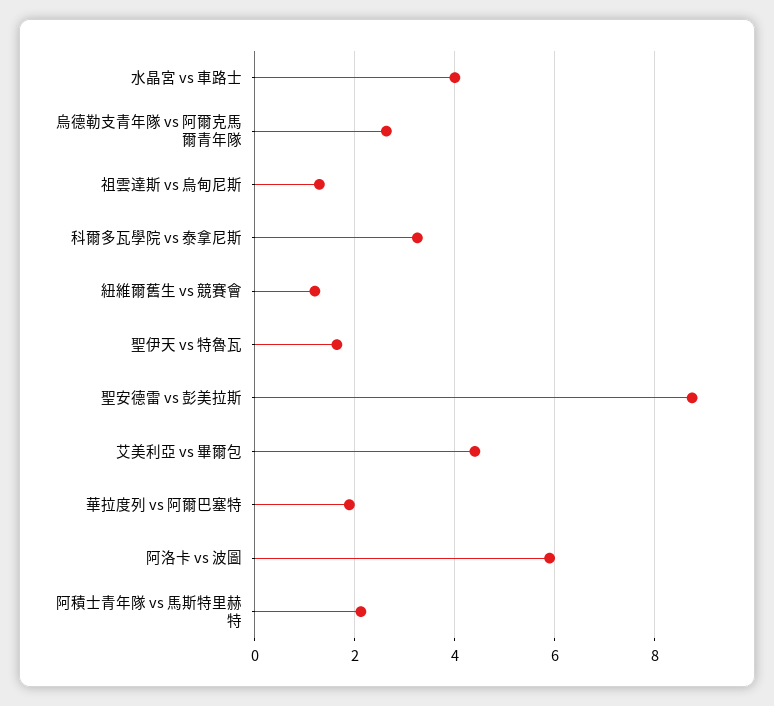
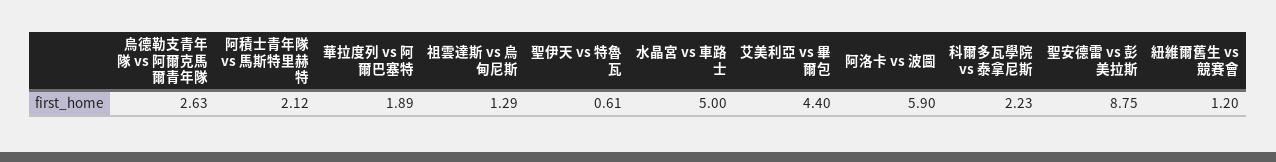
水晶宮 vs 車路士: 4 -> 5
科爾多瓦學院 vs 泰拿尼斯: 3.2 -> 2.23
聖伊天 vs 特魯瓦: 1.6 -> 0.61

